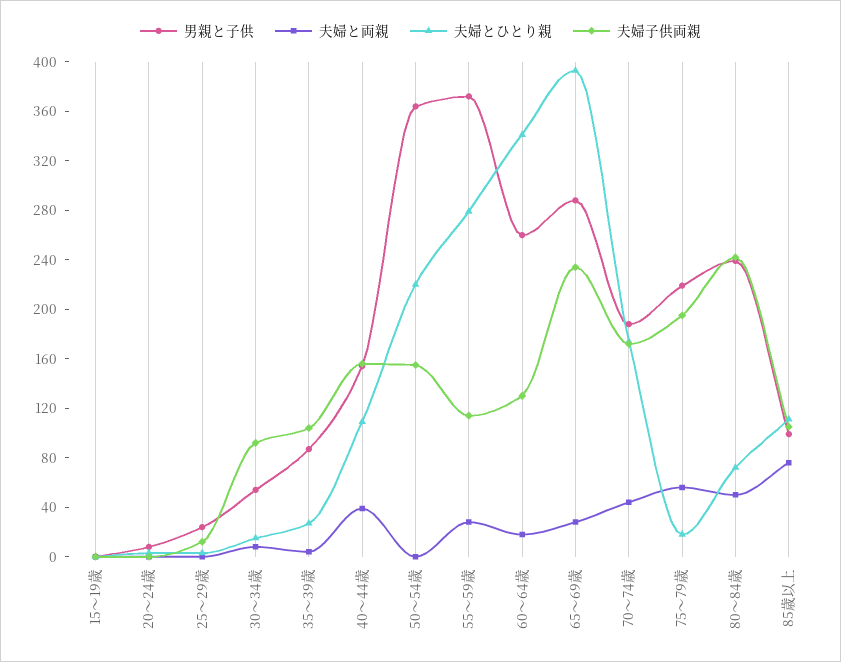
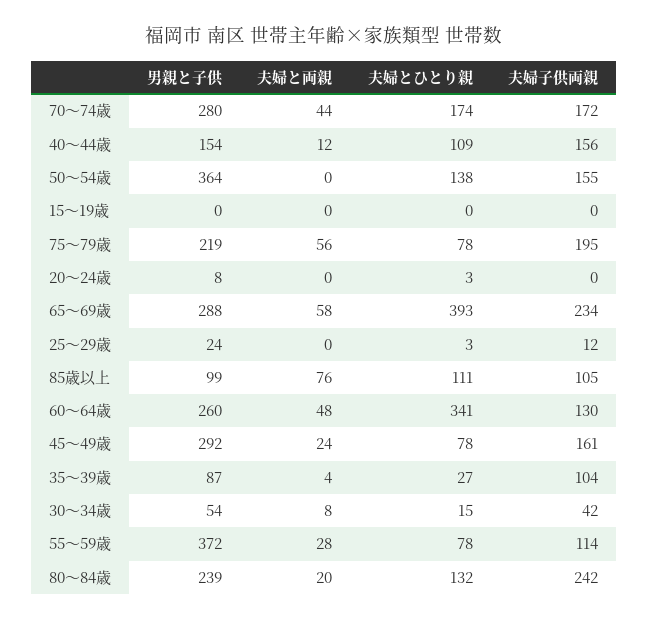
夫婦子供両親, 30～34歳: 90 -> 42
夫婦と両親, 40～44歳: 40 -> 12
夫婦とひとり親, 50～54歳: 220 -> 138
夫婦とひとり親, 55～59歳: 280 -> 78
夫婦と両親, 60～64歳: 20 -> 48
夫婦と両親, 65～69歳: 30 -> 58
男親と子供, 70～74歳: 190 -> 280
夫婦とひとり親, 75～79歳: 20 -> 78
夫婦と両親, 80～84歳: 50 -> 20
夫婦とひとり親, 80～84歳: 70 -> 132
男親と子供, 45～49歳: none -> 292
夫婦と両親, 45～49歳: none -> 24
夫婦とひとり親, 45～49歳: none -> 78
夫婦子供両親, 45～49歳: none -> 161

